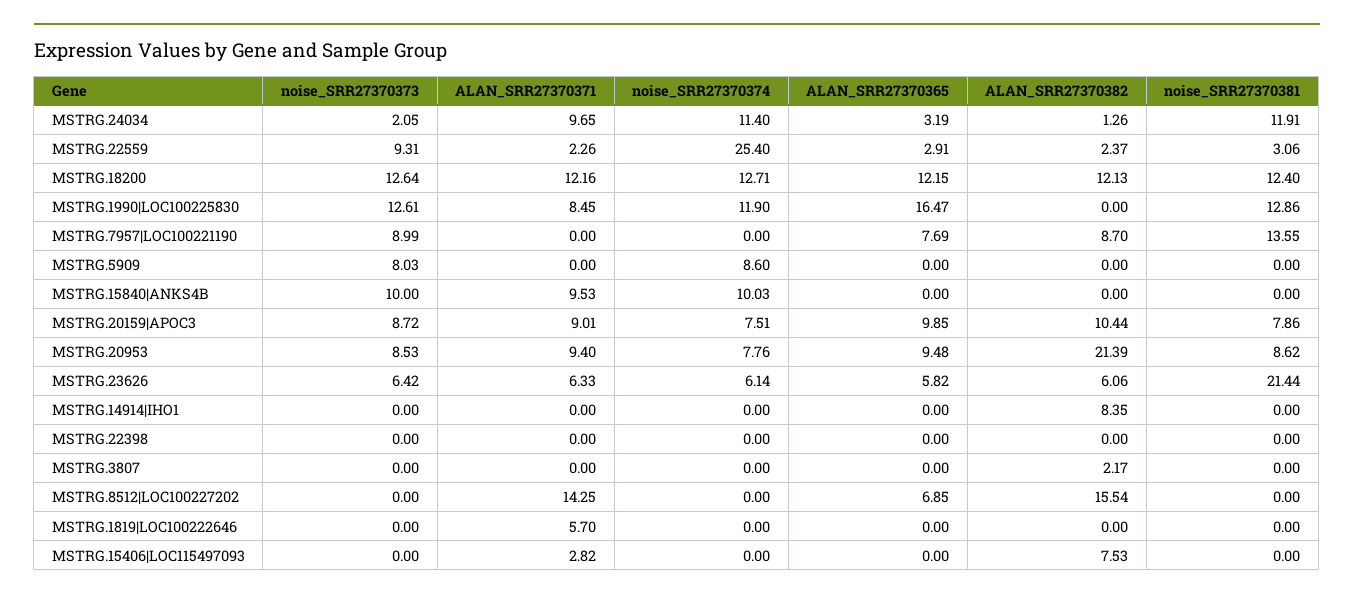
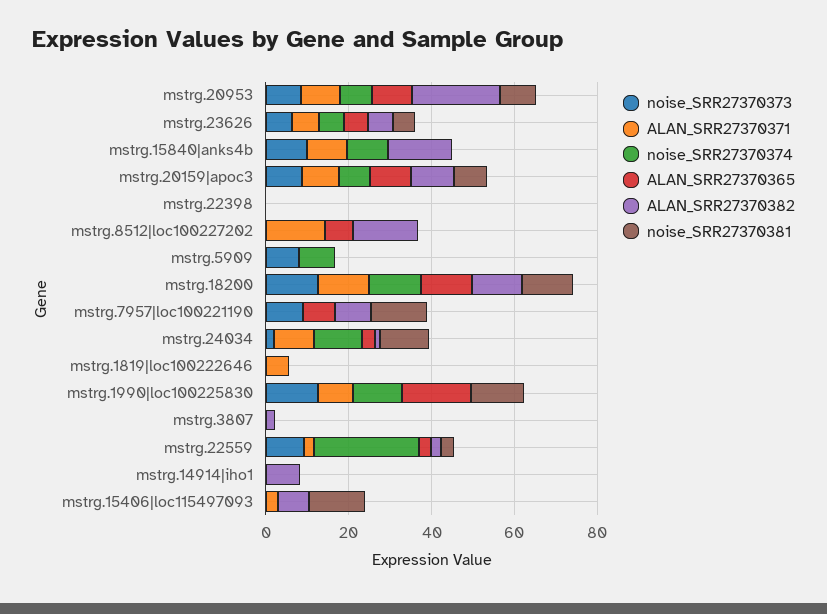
ALAN_SRR27370382, MSTRG.15840|ANKS4B: 0 -> 15
noise_SRR27370381, MSTRG.23626: 21.44 -> 5
noise_SRR27370381, MSTRG.15406|LOC115497093: 0 -> 15

